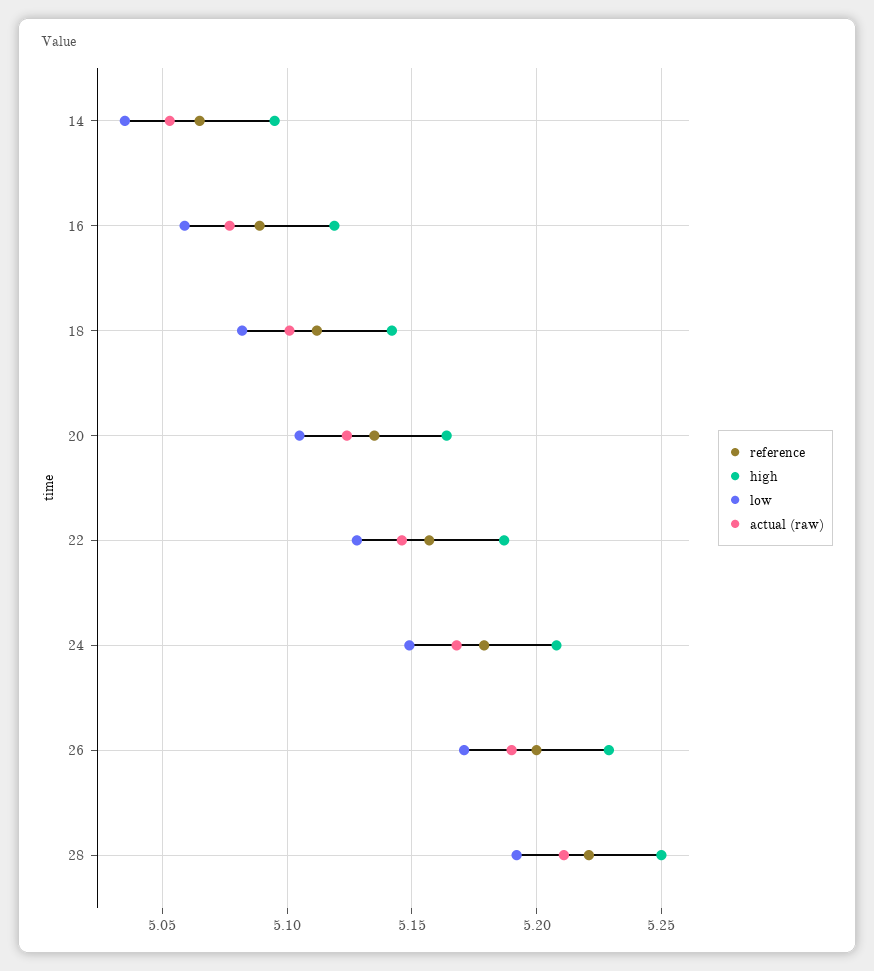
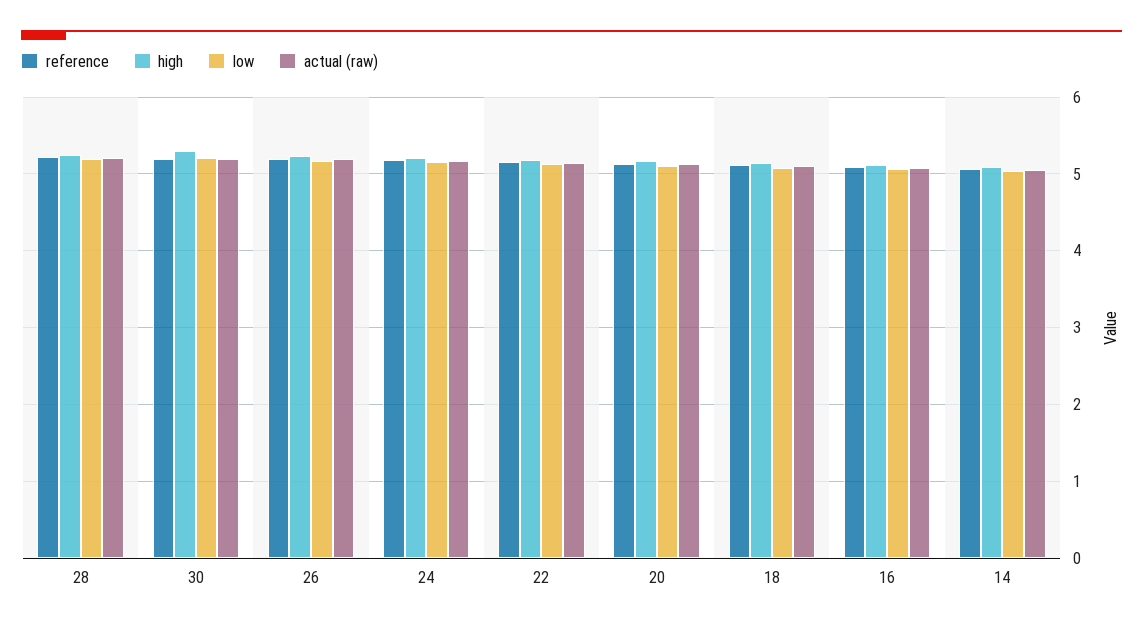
reference, 30: none -> 5.2
high, 30: none -> 5.3
low, 30: none -> 5.2
actual (raw), 30: none -> 5.2

